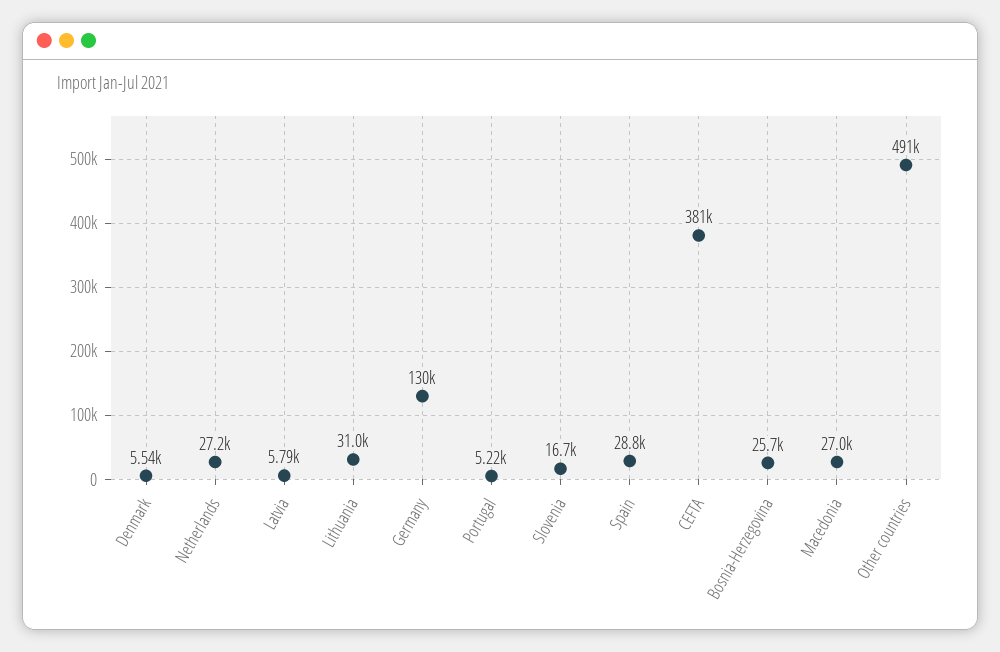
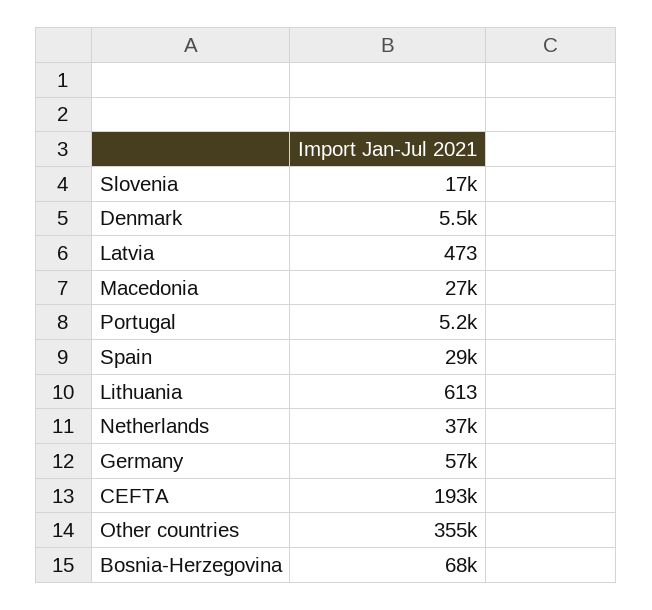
Netherlands: 27200 -> 37000
Latvia: 5790 -> 473
Lithuania: 31000 -> 613
Germany: 130000 -> 57000
CEFTA: 381000 -> 193000
Bosnia-Herzegovina: 25700 -> 68000
Other countries: 491000 -> 355000

